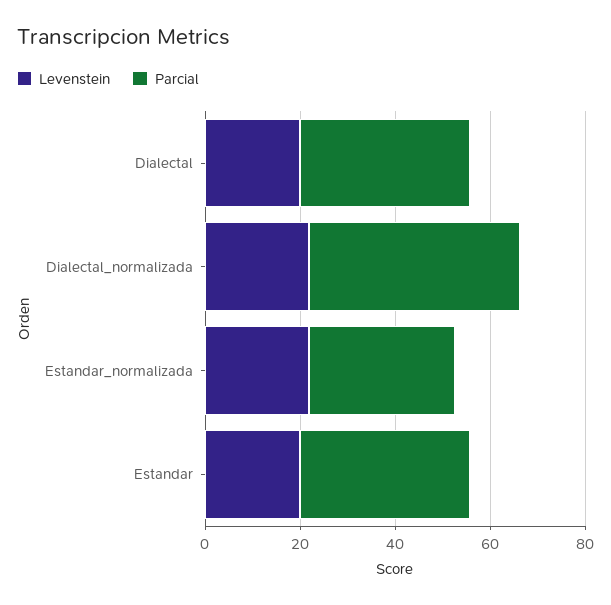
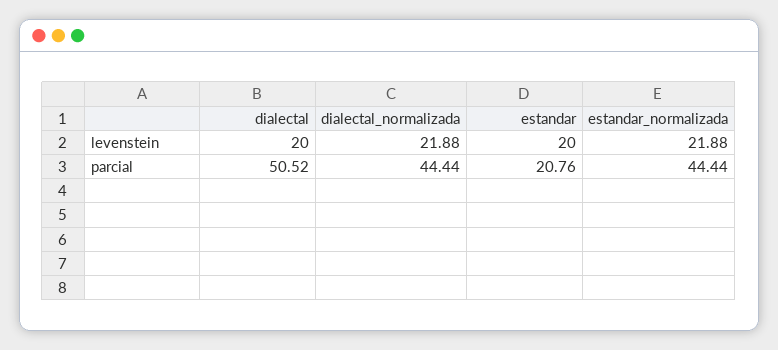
Parcial, Dialectal: 35 -> 50.52
Parcial, Estandar_normalizada: 30 -> 44.44
Parcial, Estandar: 35 -> 20.76

